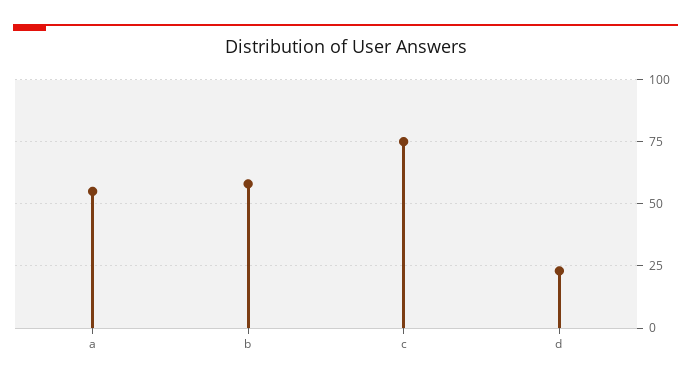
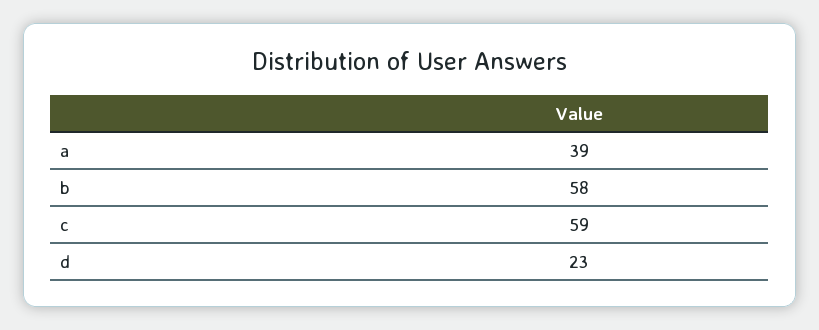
a: 55 -> 39
c: 75 -> 59

